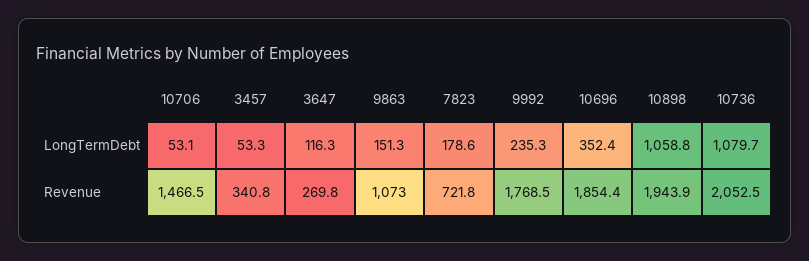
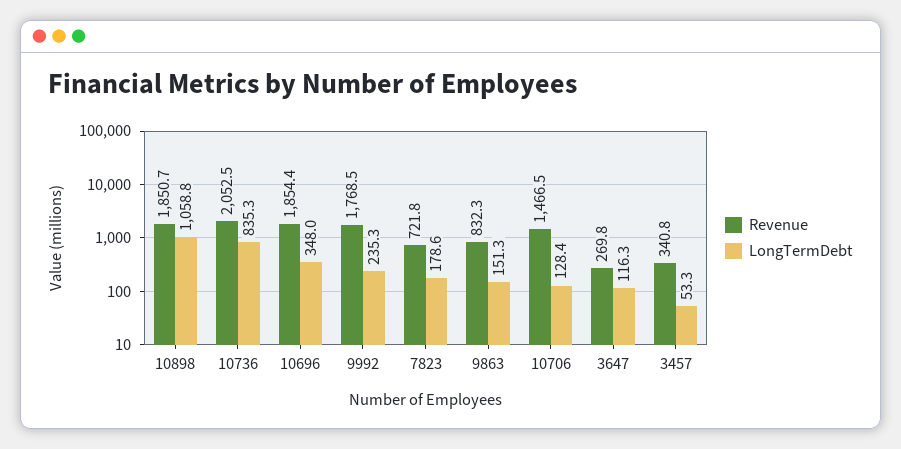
LongTermDebt, 10706: 53.1 -> 128.4
LongTermDebt, 10696: 352.4 -> 348
LongTermDebt, 10736: 1079.7 -> 835.3
Revenue, 9863: 1073 -> 832.3
Revenue, 10898: 1943.9 -> 1850.7

